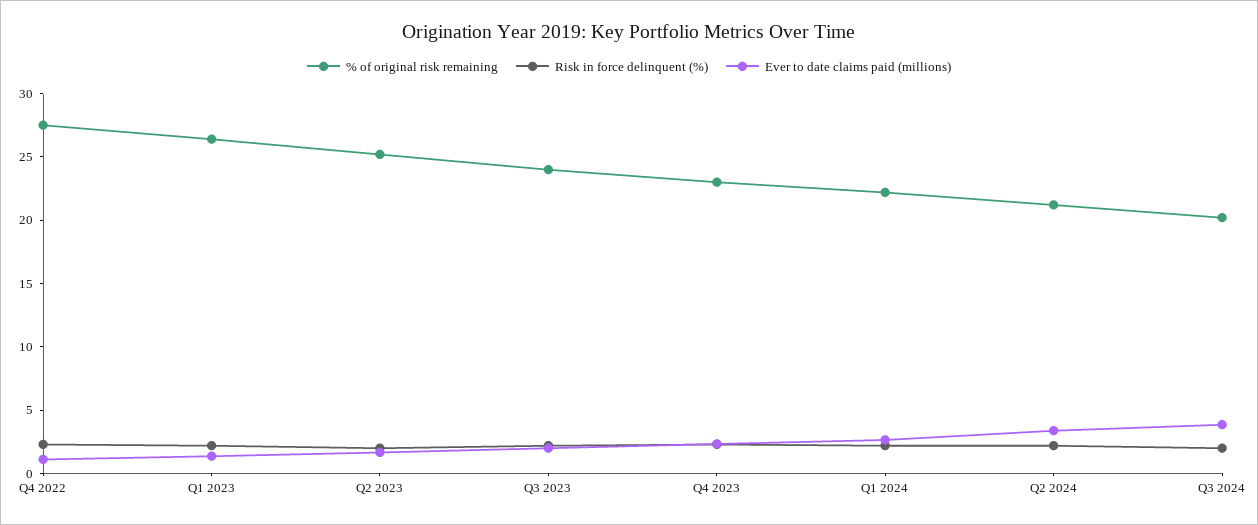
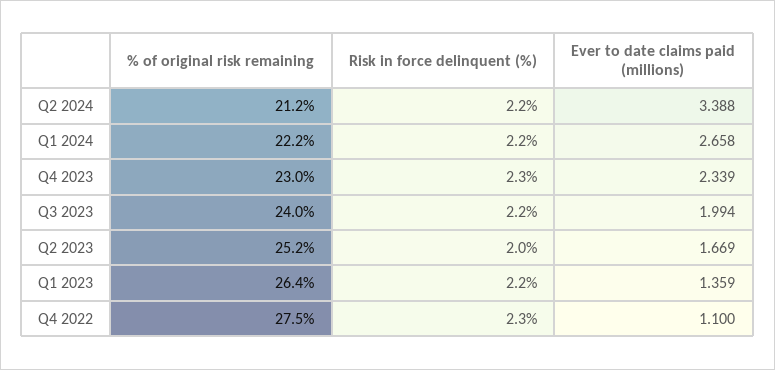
% of original risk remaining, Q3 2024: 20 -> none
Risk in force delinquent (%), Q3 2024: 2 -> none
Ever to date claims paid (millions), Q3 2024: 4 -> none

